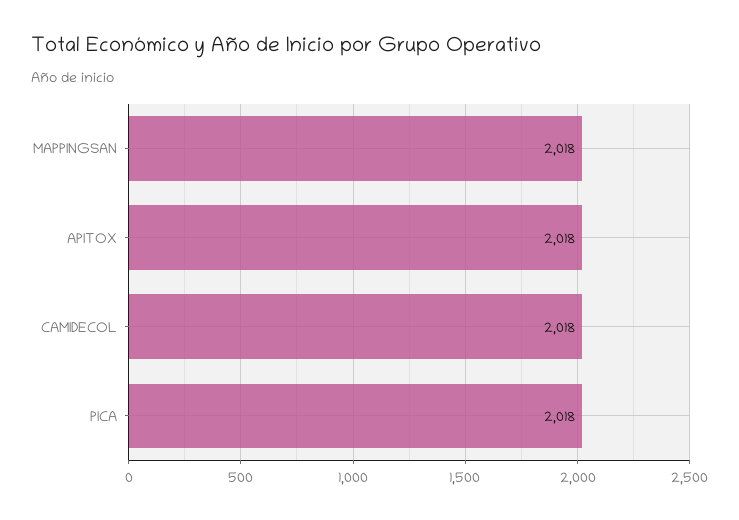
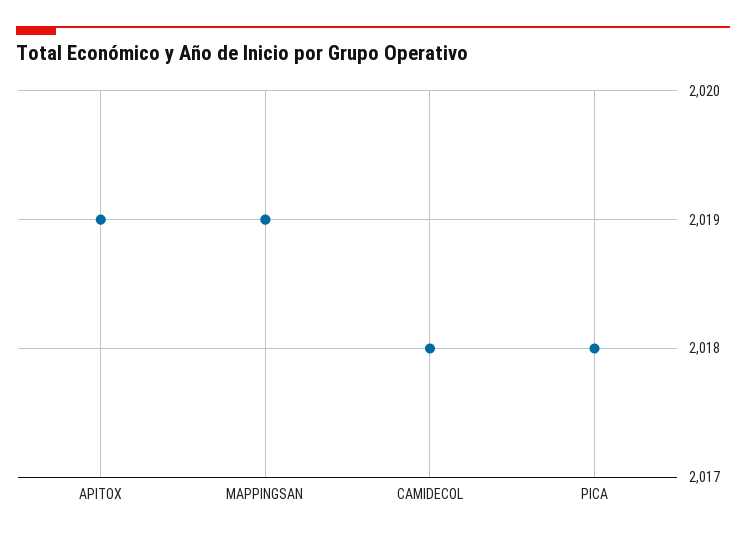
MAPPINGSAN: 2018 -> 2019
APITOX: 2018 -> 2019

